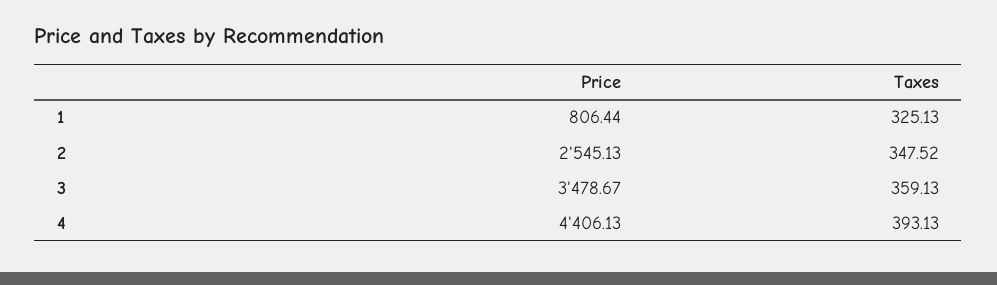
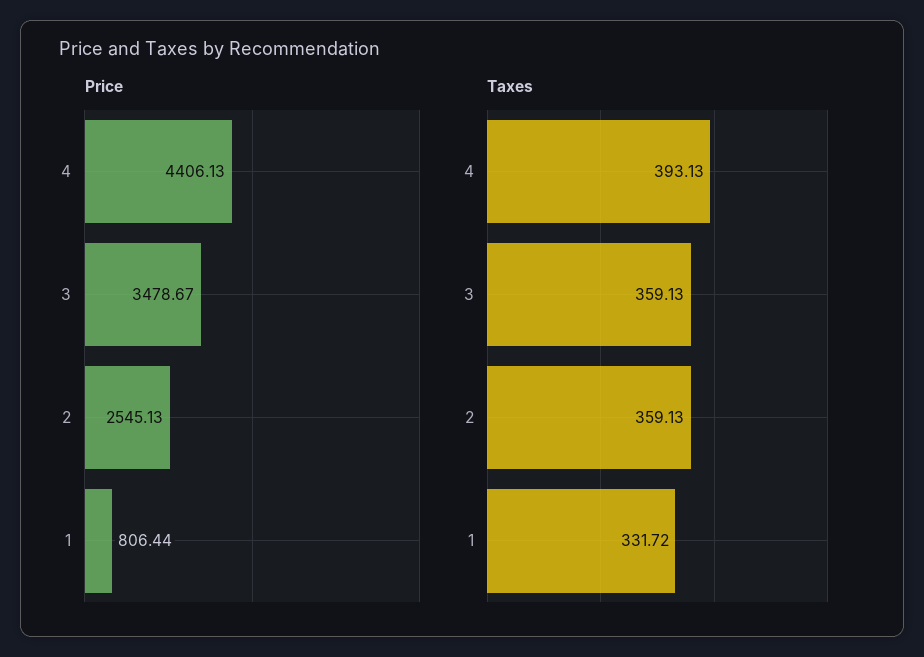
Taxes, 1: 325.13 -> 331.72
Taxes, 2: 347.52 -> 359.13

